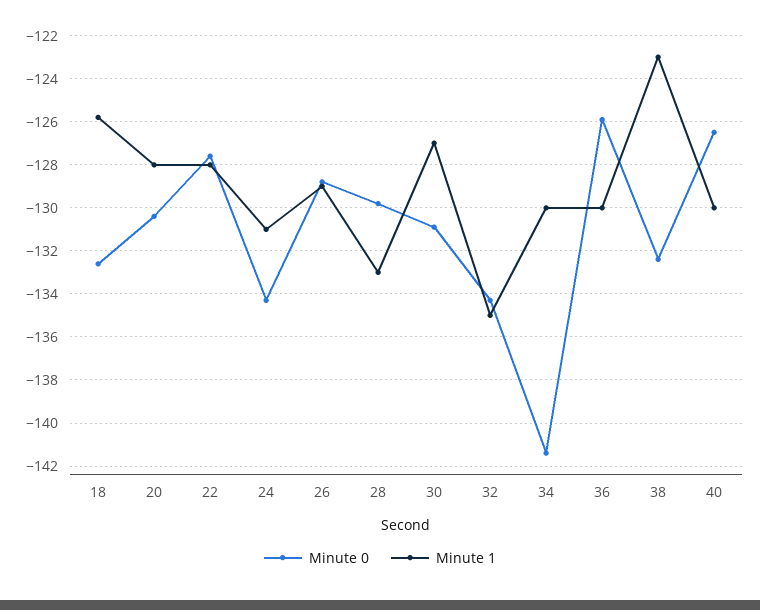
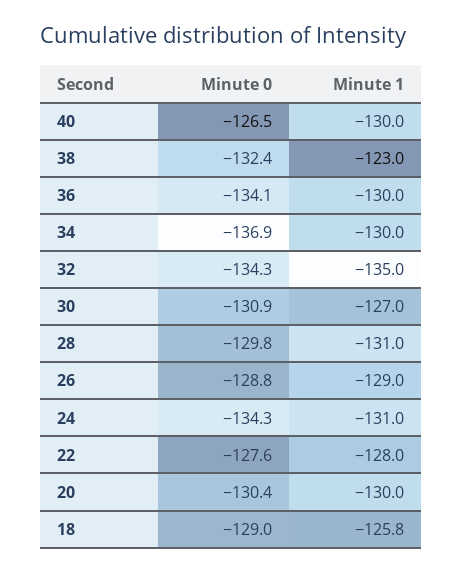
Minute 0, 18: -132.5 -> -129
Minute 1, 20: -128 -> -130
Minute 1, 28: -133 -> -131
Minute 0, 34: -141.5 -> -136.9
Minute 0, 36: -126 -> -134.1

